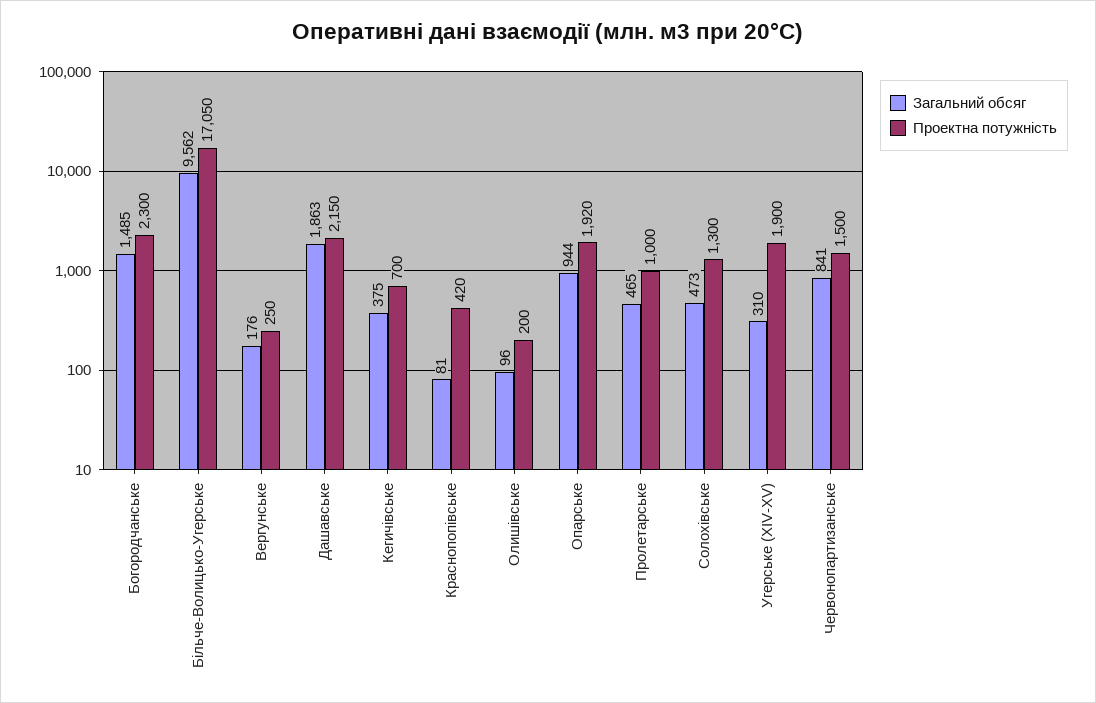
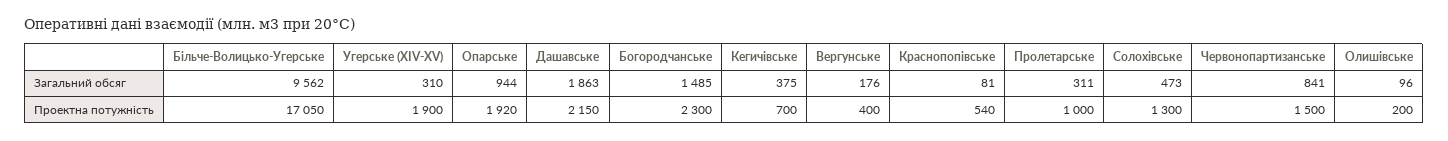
Проектна потужність, Вергунське: 250 -> 400
Проектна потужність, Краснопопівське: 420 -> 540
Загальний обсяг, Пролетарське: 465 -> 311

